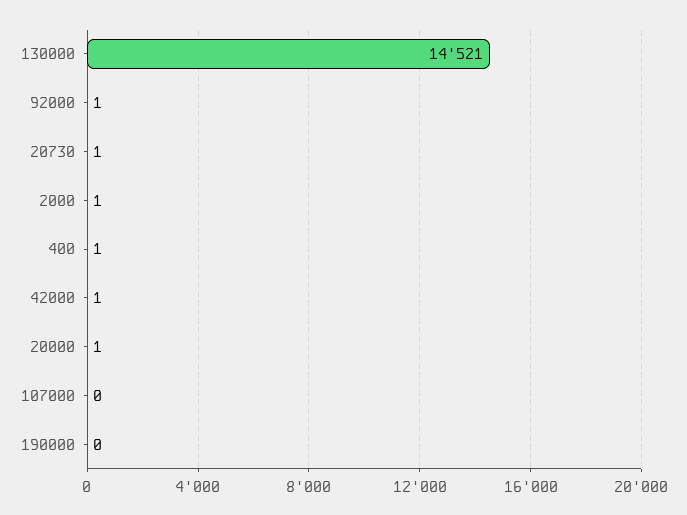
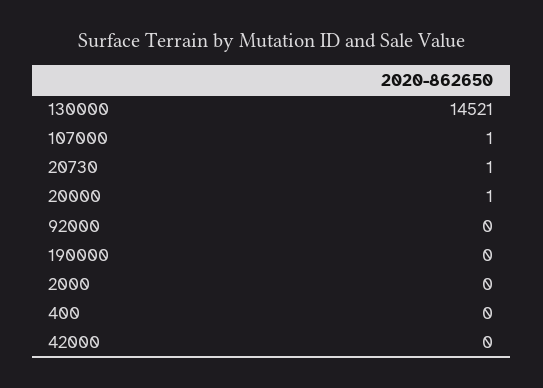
92000: 1 -> 0
2000: 1 -> 0
400: 1 -> 0
42000: 1 -> 0
107000: 0 -> 1

